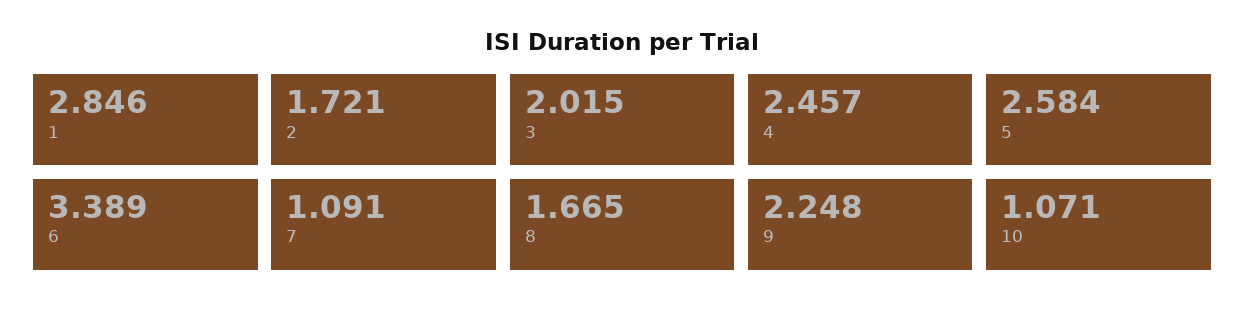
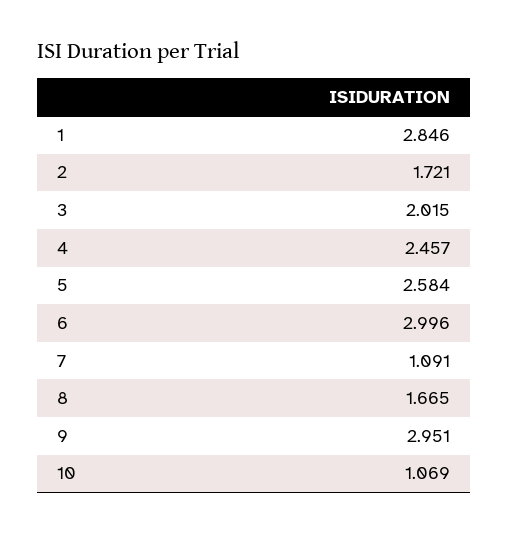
6: 3.389 -> 2.996
9: 2.248 -> 2.951
10: 1.071 -> 1.069

